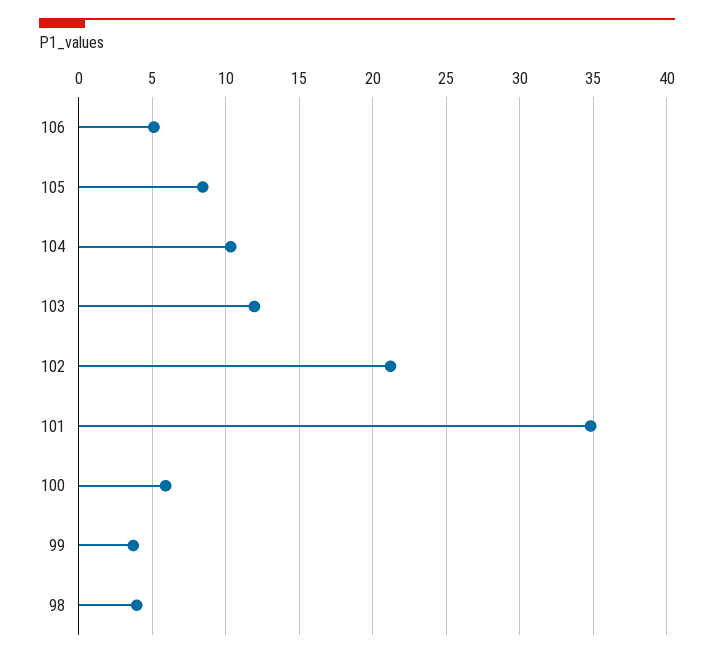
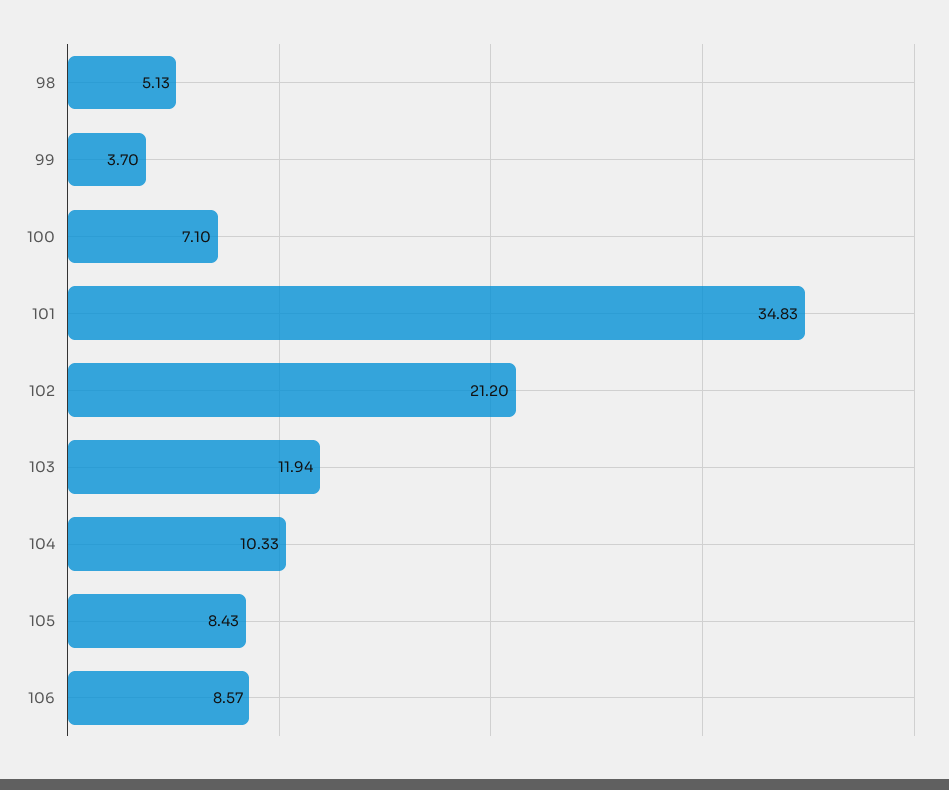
106: 5 -> 8.57
100: 6 -> 7.1
98: 4 -> 5.13

